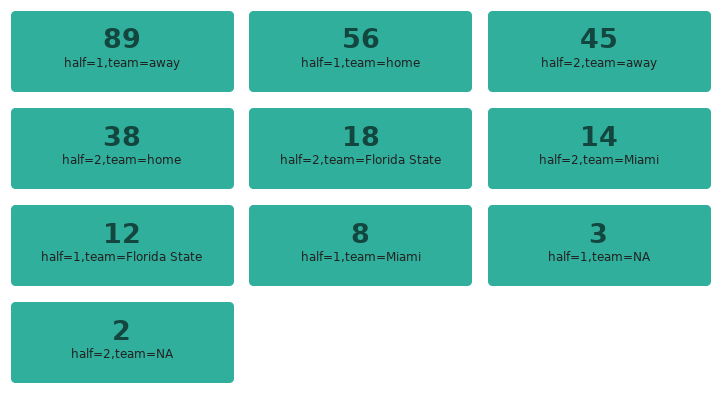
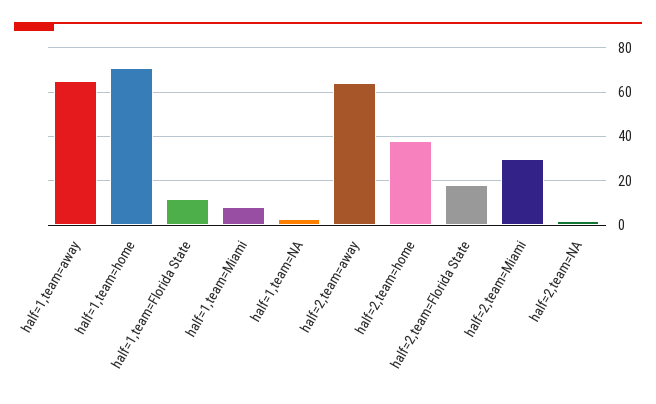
half=1,team=away: 89 -> 65
half=1,team=home: 56 -> 70
half=2,team=away: 45 -> 65
half=2,team=Miami: 14 -> 30

